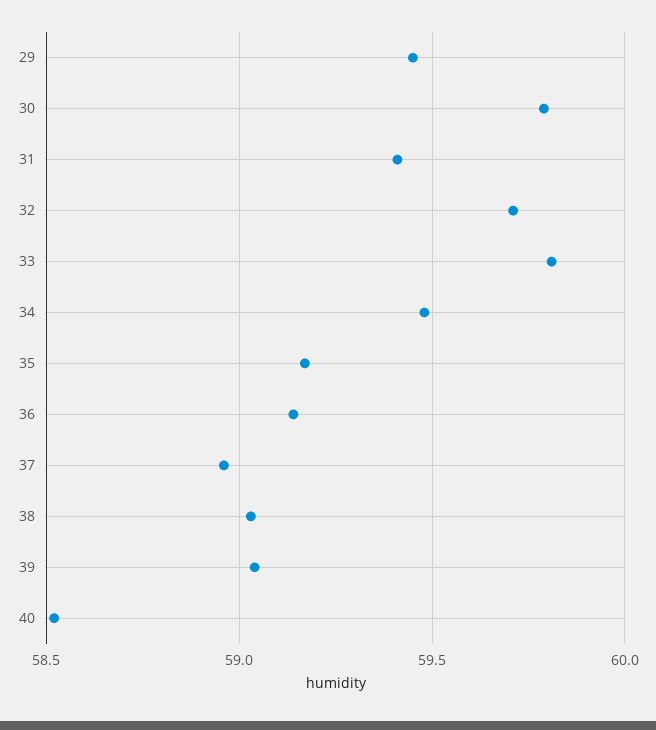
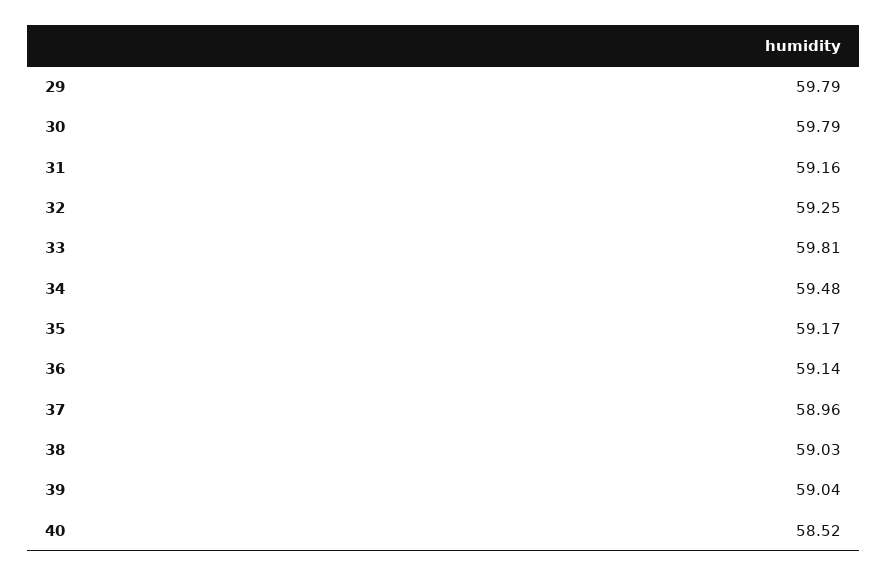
29: 59.45 -> 59.79
31: 59.4 -> 59.16
32: 59.7 -> 59.25

